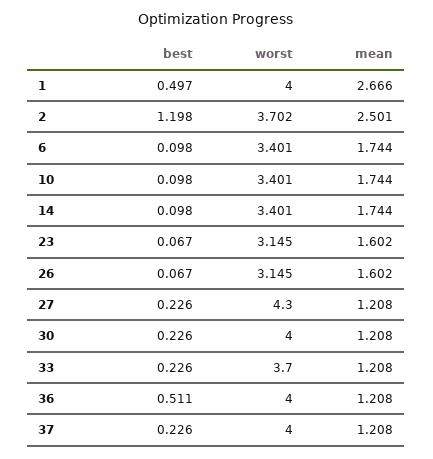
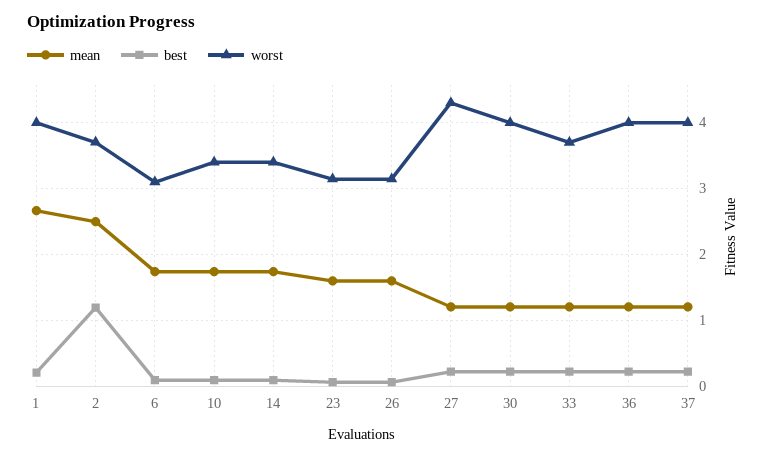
best, 1: 0.497 -> 0.2
worst, 6: 3.401 -> 3.1
best, 36: 0.511 -> 0.2

